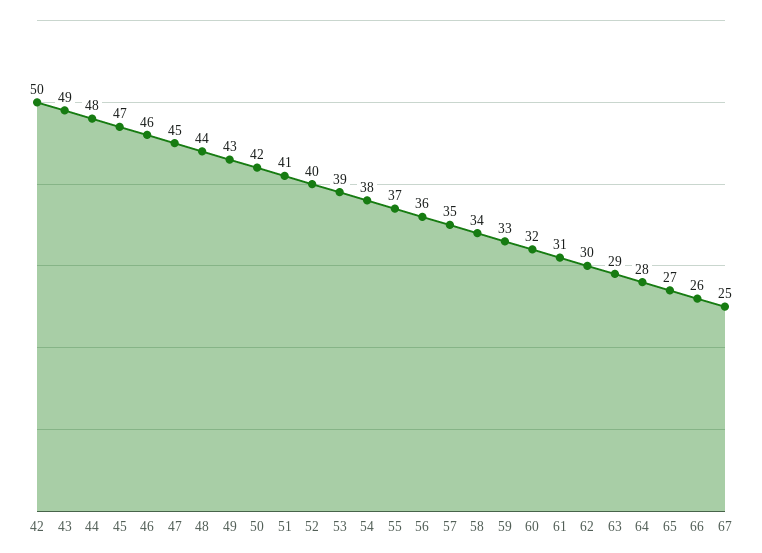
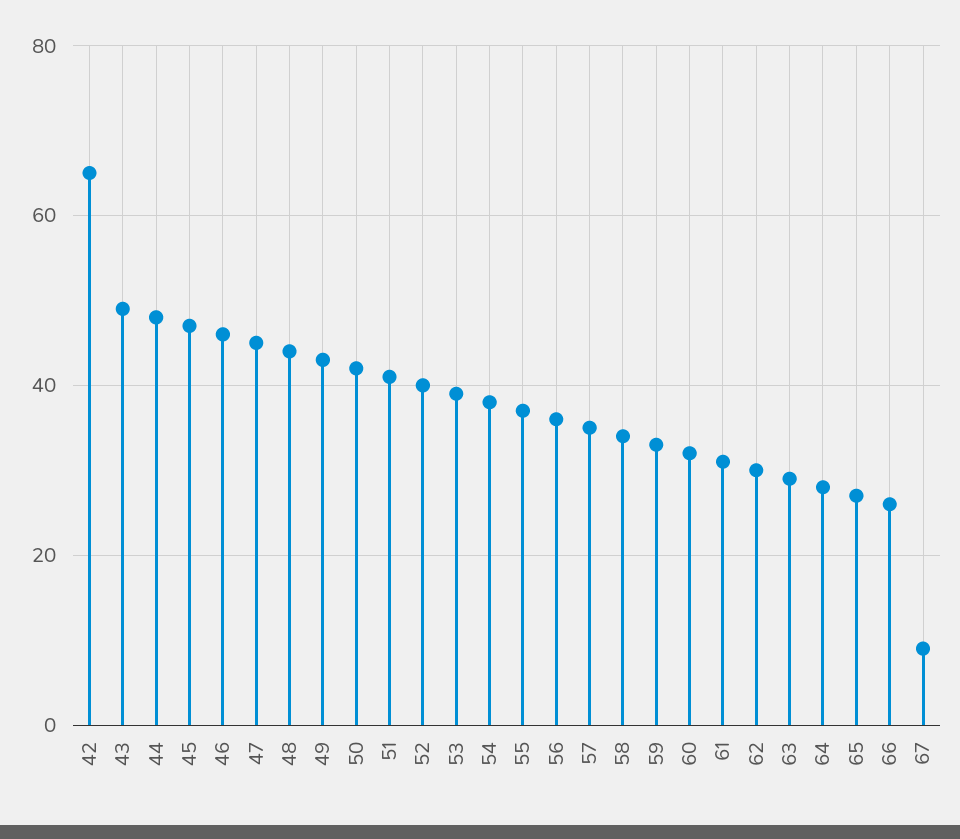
42: 50 -> 65
67: 25 -> 10

